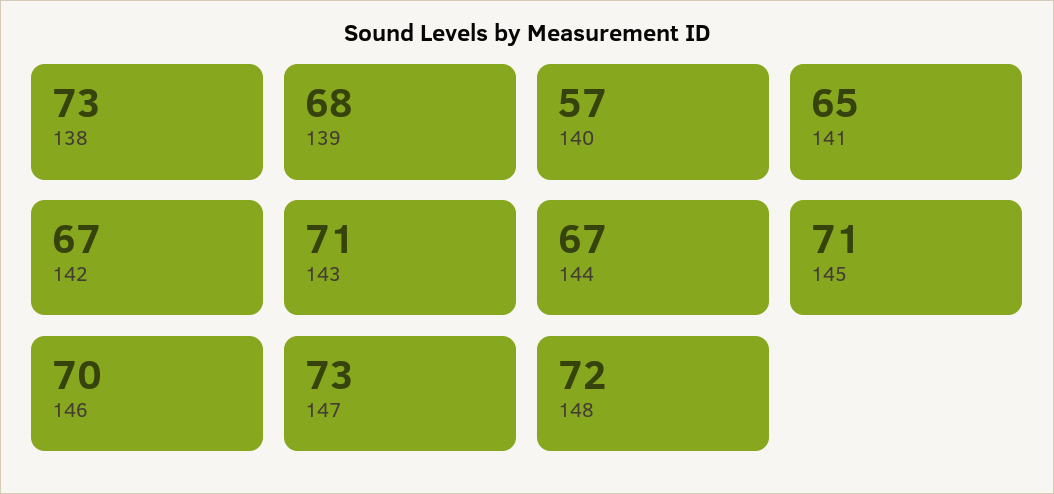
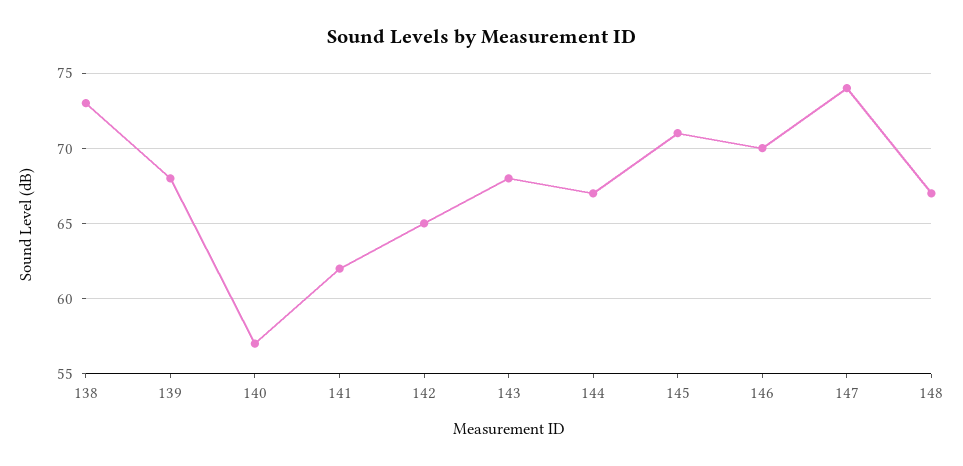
141: 65 -> 62
142: 67 -> 65
143: 71 -> 68
147: 73 -> 74
148: 72 -> 67

